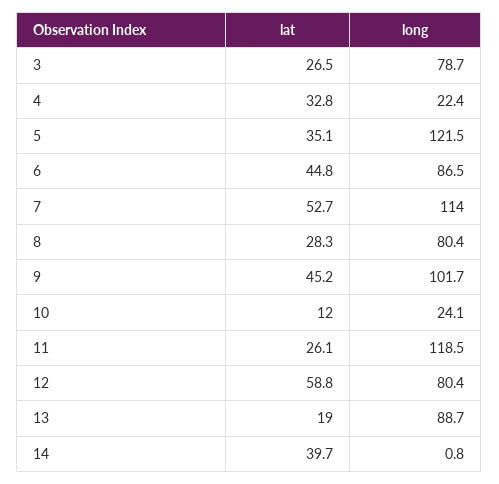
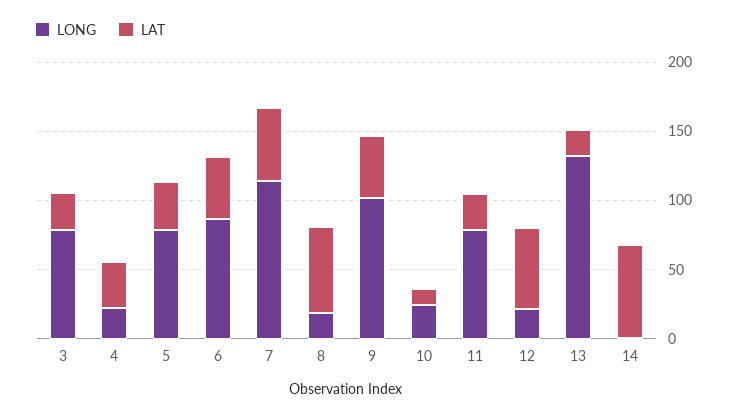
long, 5: 121.5 -> 80
lat, 8: 28.3 -> 60
long, 8: 80.4 -> 20
long, 11: 118.5 -> 80
long, 12: 80.4 -> 20
long, 13: 88.7 -> 130
lat, 14: 39.7 -> 70

